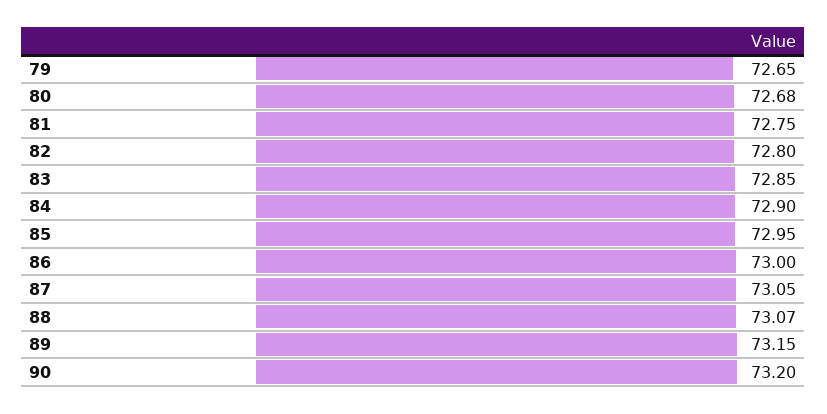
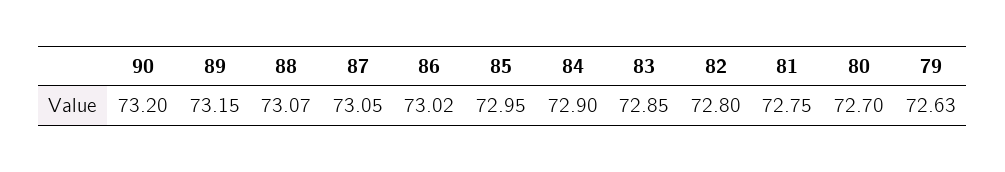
79: 72.65 -> 72.63
80: 72.68 -> 72.7
86: 73 -> 73.02

